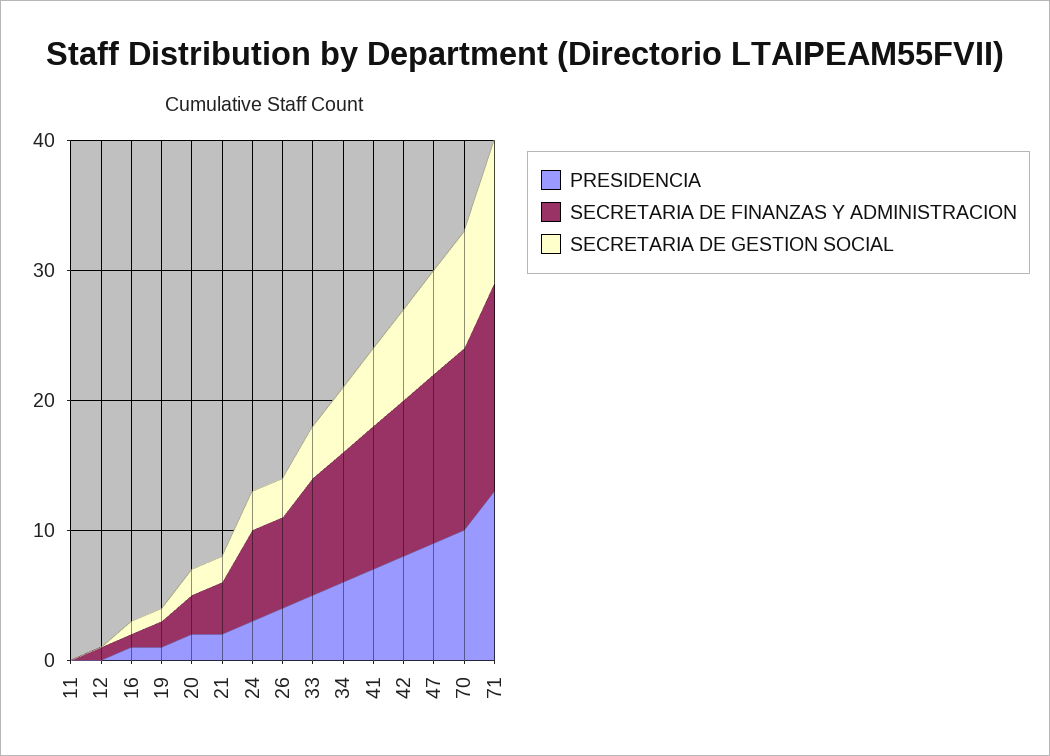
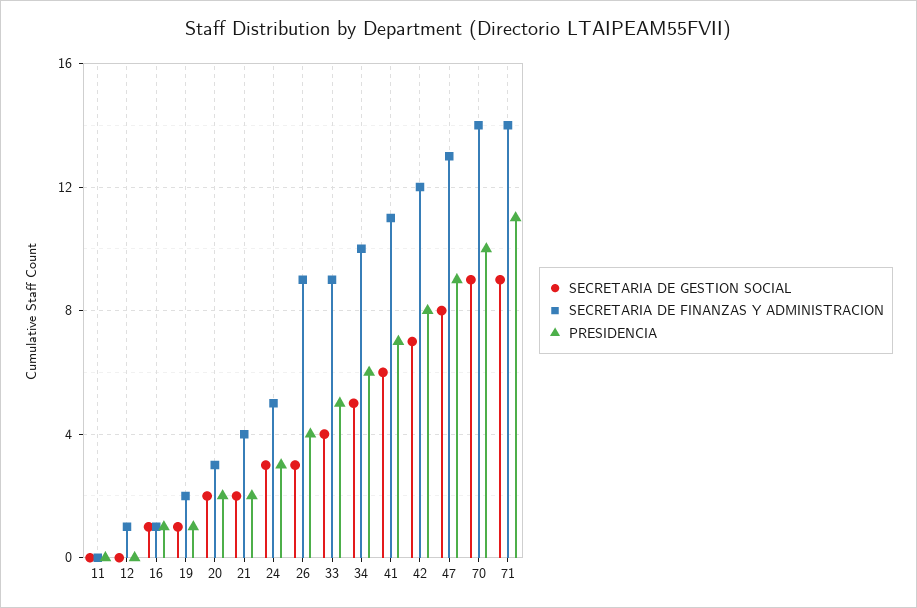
SECRETARIA DE FINANZAS Y ADMINISTRACION, 24: 7 -> 5
SECRETARIA DE FINANZAS Y ADMINISTRACION, 26: 7 -> 9
PRESIDENCIA, 71: 13 -> 11
SECRETARIA DE FINANZAS Y ADMINISTRACION, 71: 16 -> 14
SECRETARIA DE GESTION SOCIAL, 71: 11 -> 9

